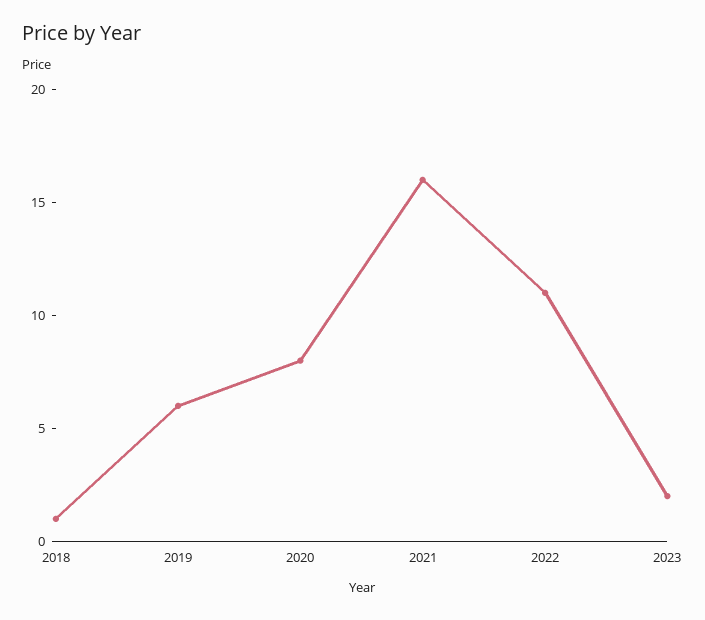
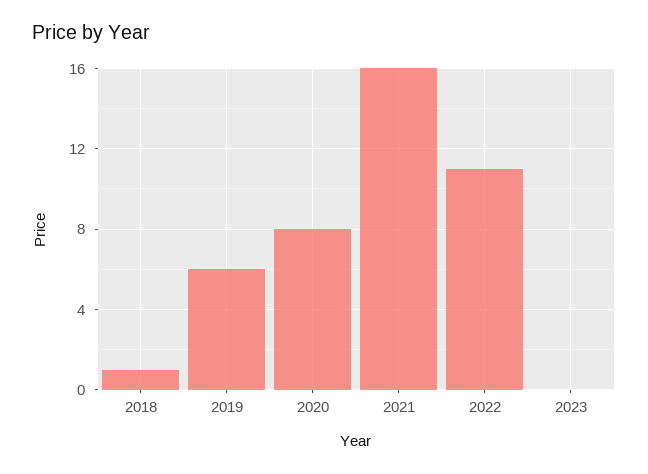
2023: 2 -> 0

